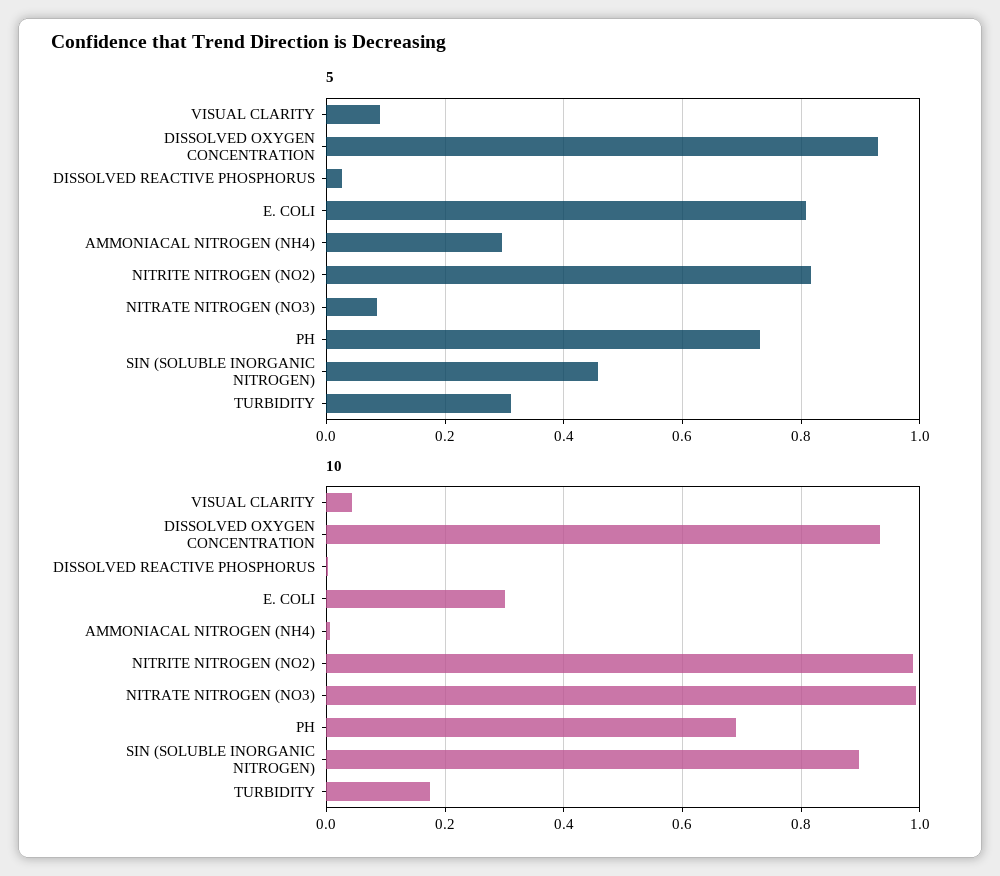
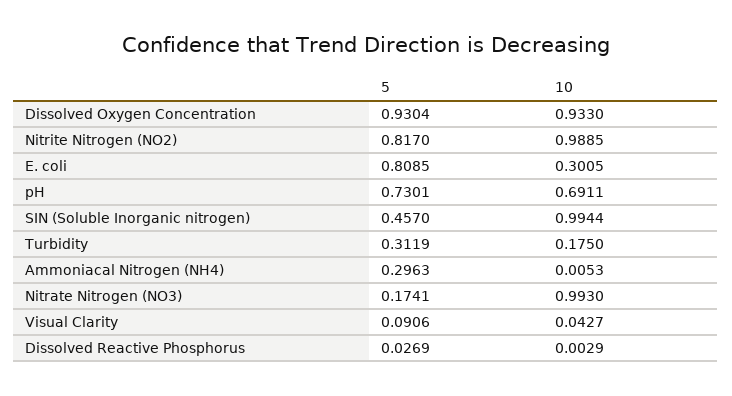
5, NITRATE NITROGEN (NO3): 0.08 -> 0.1741
10, SIN (SOLUBLE INORGANIC NITROGEN): 0.9 -> 0.9944

